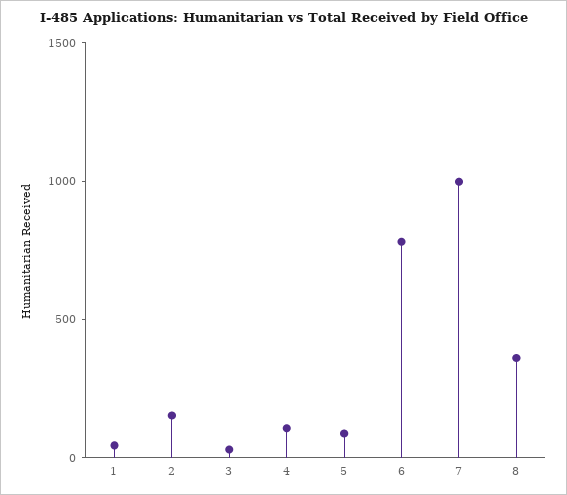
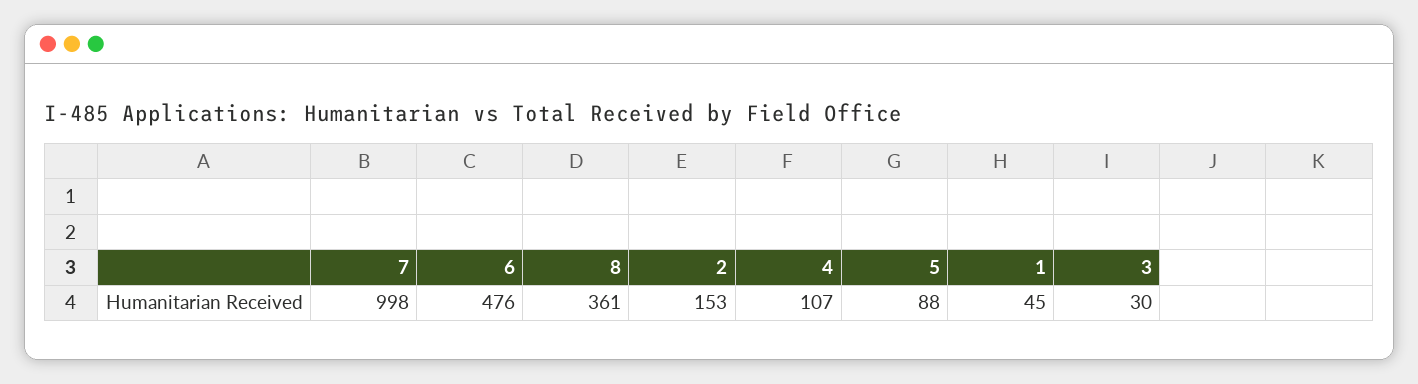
6: 800 -> 476

